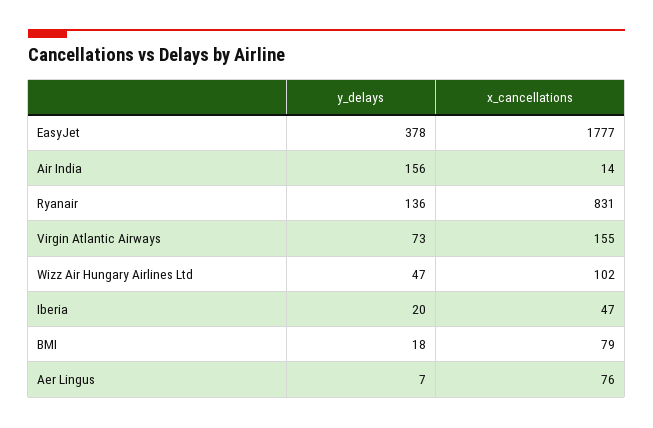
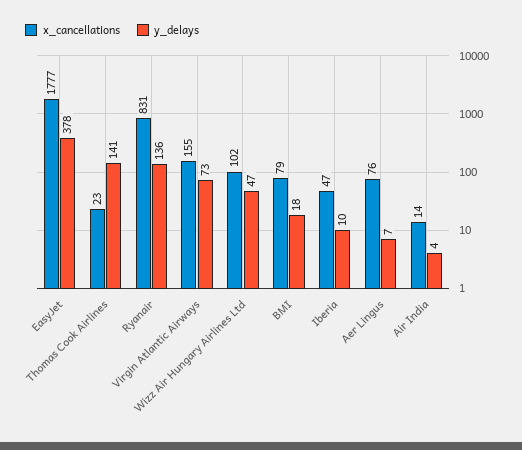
y_delays, Air India: 156 -> 4
y_delays, Iberia: 20 -> 10
x_cancellations, Thomas Cook Airlines: none -> 23
y_delays, Thomas Cook Airlines: none -> 141

